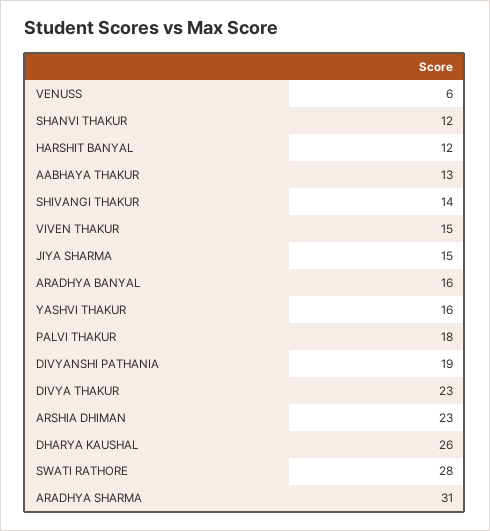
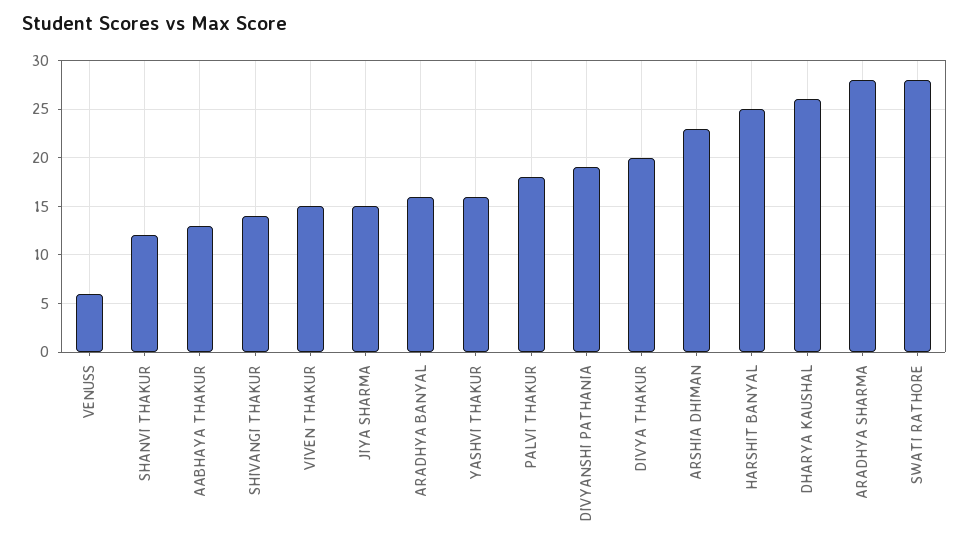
HARSHIT BANYAL: 12 -> 25
DIVYA THAKUR: 23 -> 20
ARADHYA SHARMA: 31 -> 28

